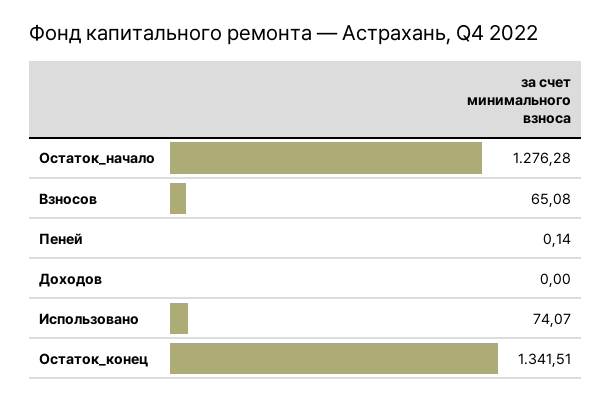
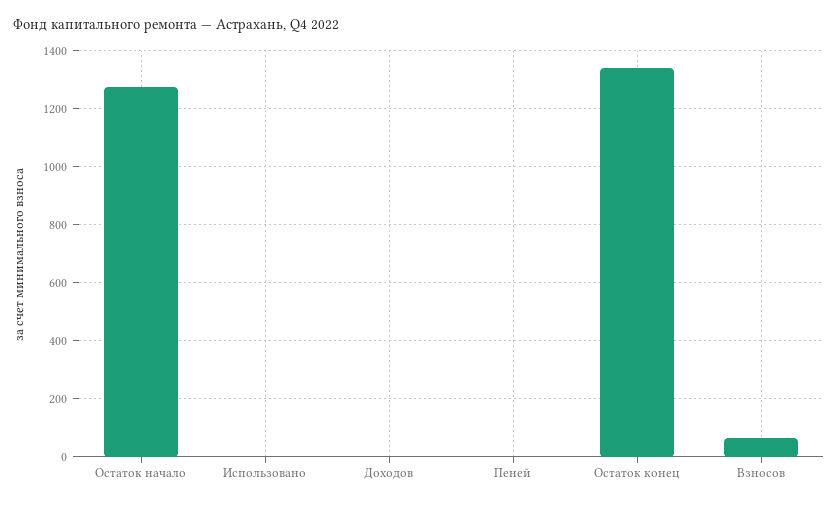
Использовано: 74.07 -> 0

